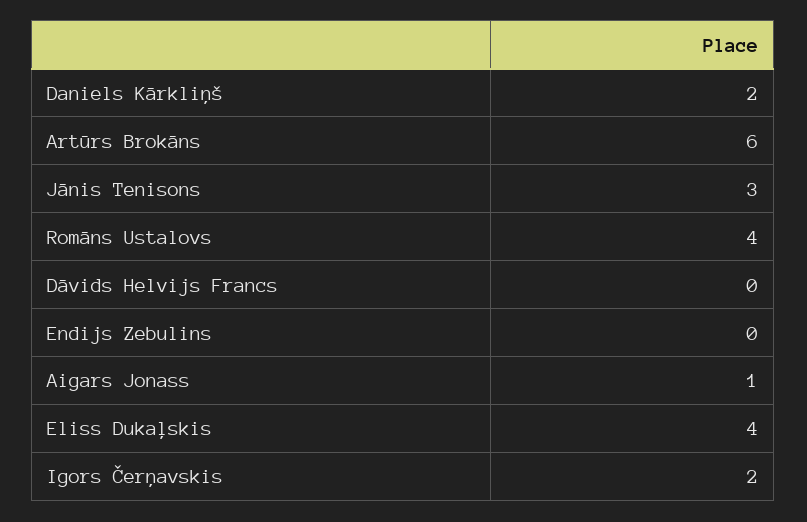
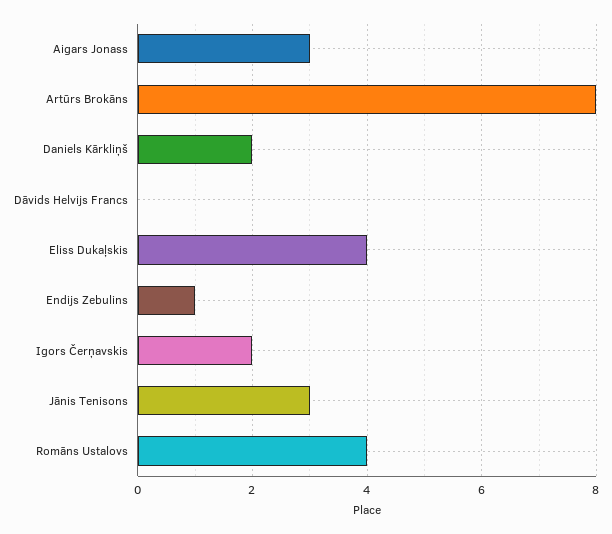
Artūrs Brokāns: 6 -> 8
Endijs Zebulins: 0 -> 1
Aigars Jonass: 1 -> 3

